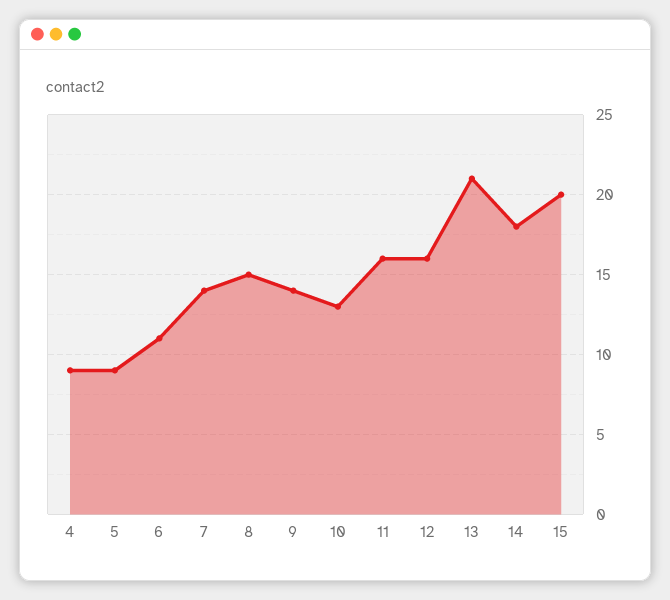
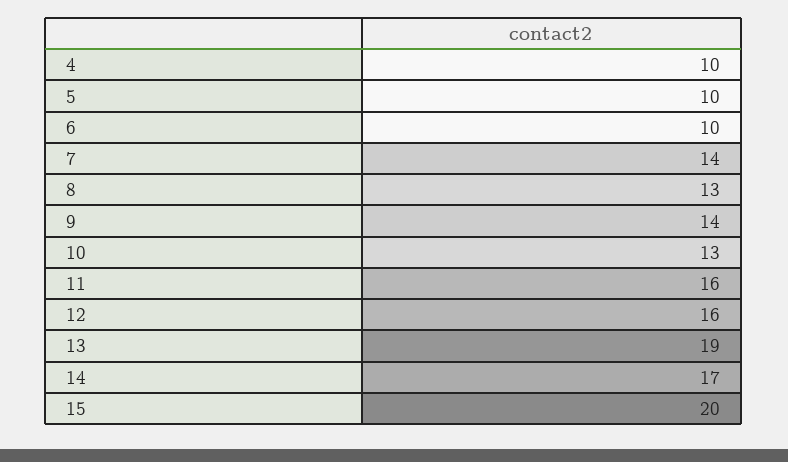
4: 9 -> 10
5: 9 -> 10
6: 11 -> 10
8: 15 -> 13
13: 21 -> 19
14: 18 -> 17

